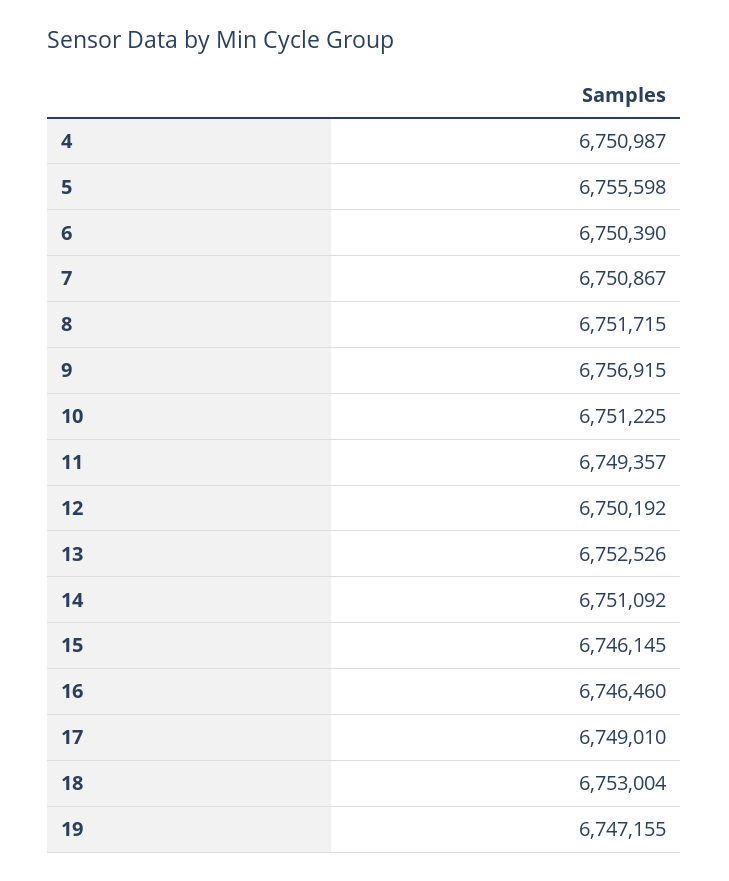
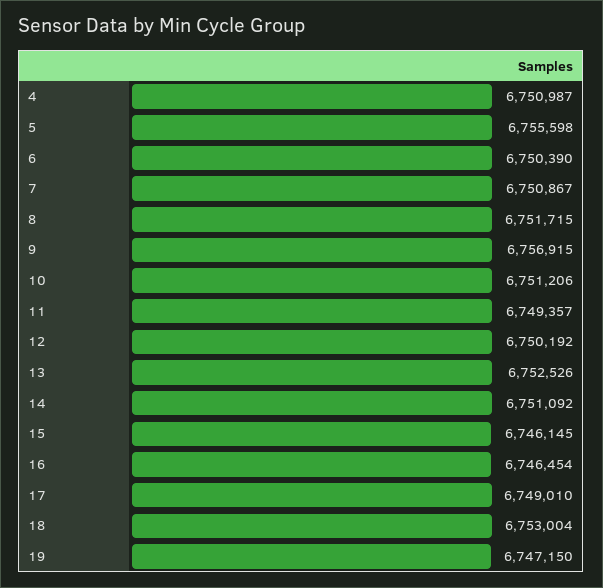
10: 6751225 -> 6751206
16: 6746460 -> 6746454
19: 6747155 -> 6747150

